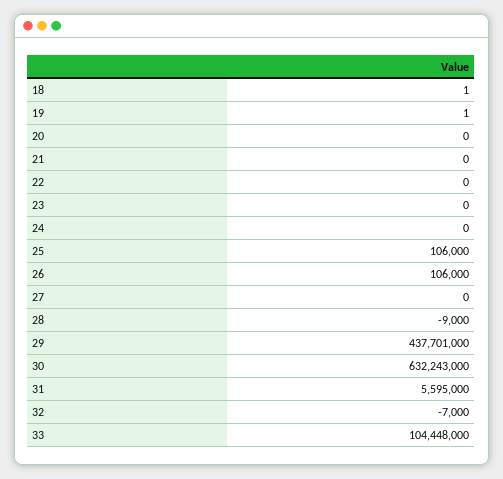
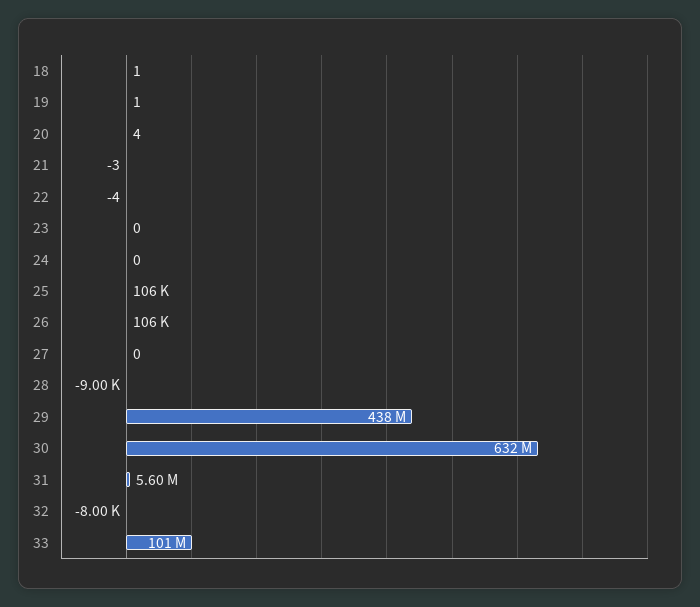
20: 0 -> 4
21: 0 -> -3
22: 0 -> -4
32: -7000 -> -8000
33: 104448000 -> 101000000

